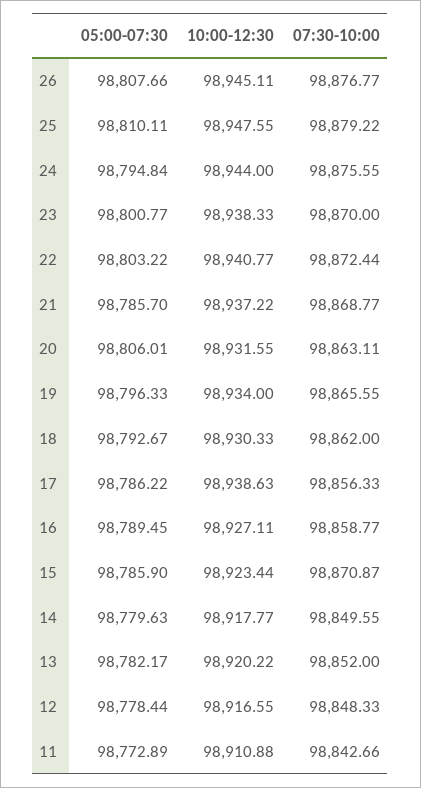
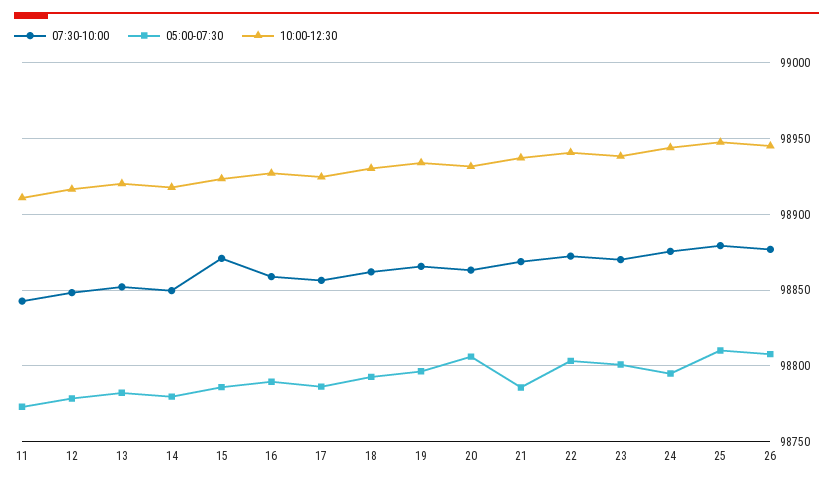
10:00-12:30, 17: 98938.63 -> 98925

